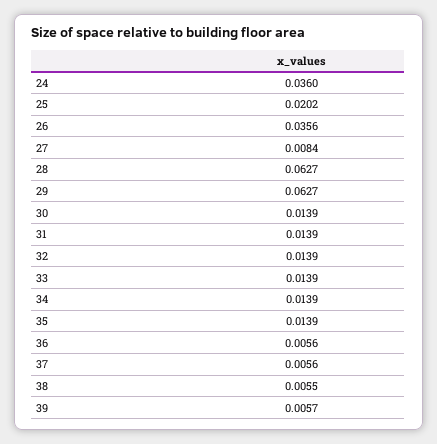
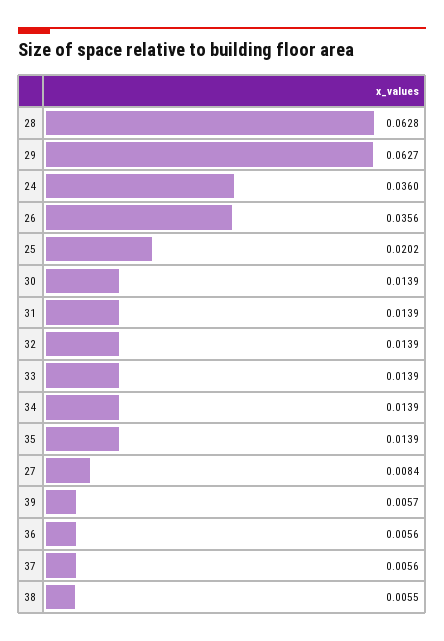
28: 0.0627 -> 0.0628

